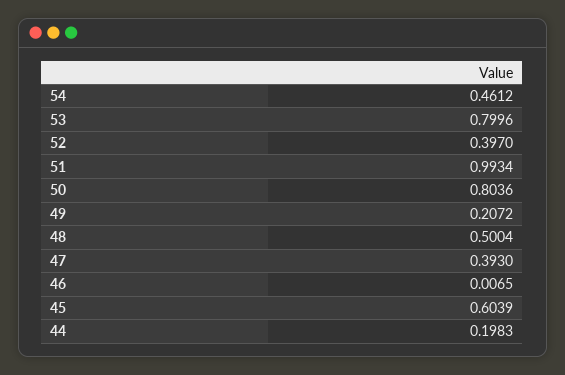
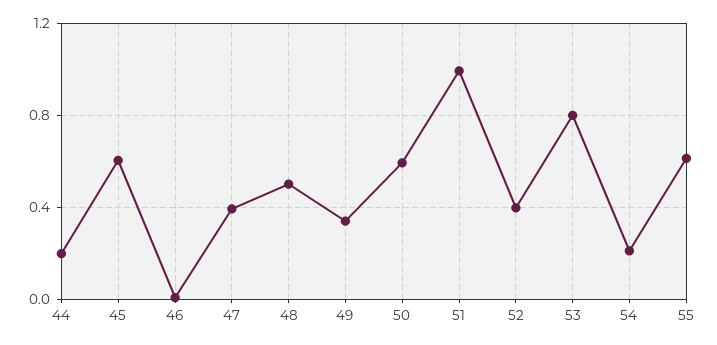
54: 0.4612 -> 0.2
50: 0.8036 -> 0.6
49: 0.2072 -> 0.35
55: none -> 0.6

